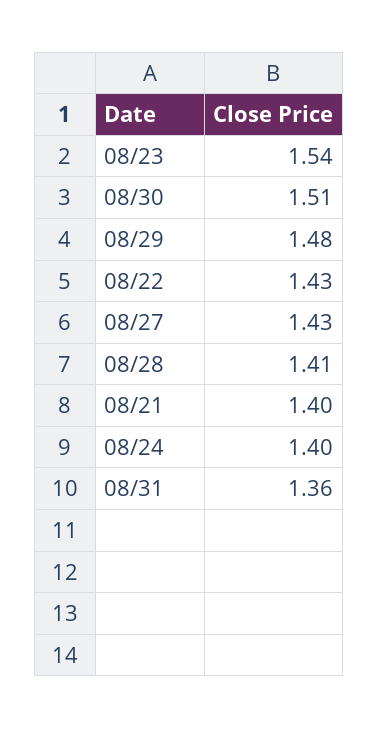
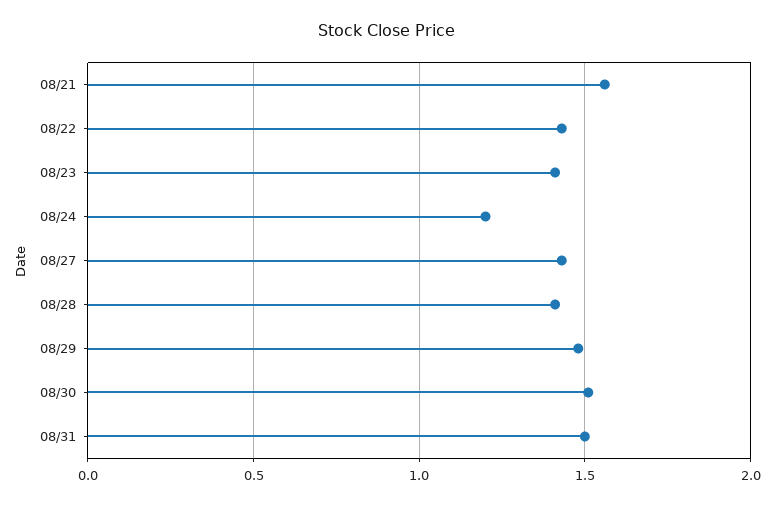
08/23: 1.54 -> 1.4
08/21: 1.4 -> 1.55
08/24: 1.4 -> 1.2
08/31: 1.36 -> 1.5

